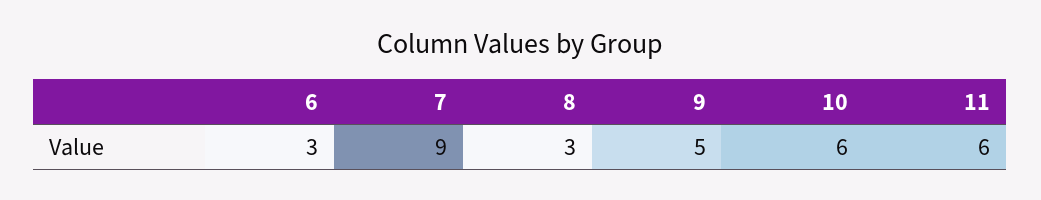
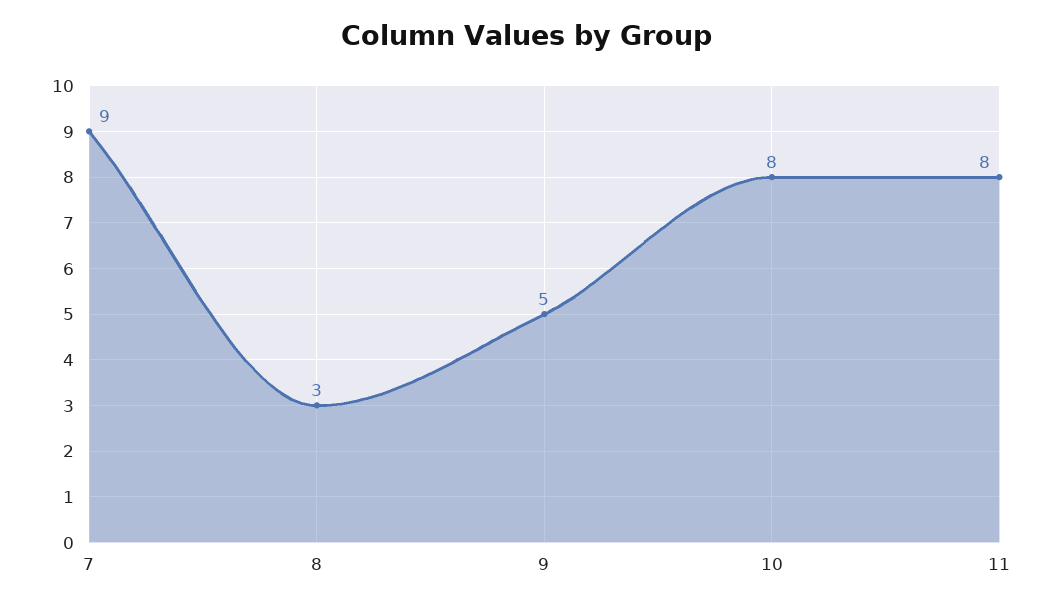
6: 3 -> none
10: 6 -> 8
11: 6 -> 8

